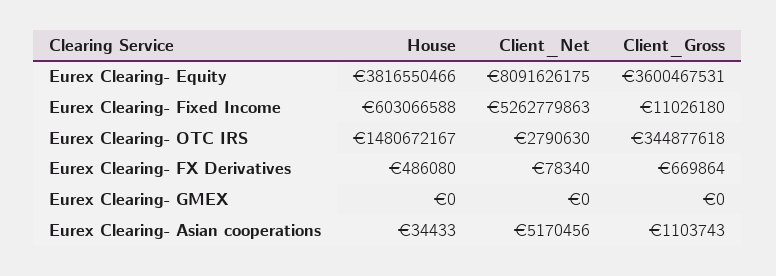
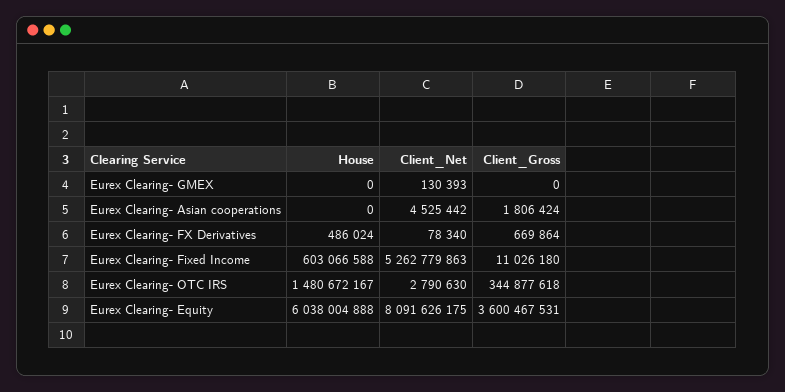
House, Eurex Clearing- Equity: 3816550466 -> 6038004888
House, Eurex Clearing- FX Derivatives: 486080 -> 486024
Client_Net, Eurex Clearing- GMEX: 0 -> 130393
House, Eurex Clearing- Asian cooperations: 34433 -> 0
Client_Net, Eurex Clearing- Asian cooperations: 5170456 -> 4525442
Client_Gross, Eurex Clearing- Asian cooperations: 1103743 -> 1806424

